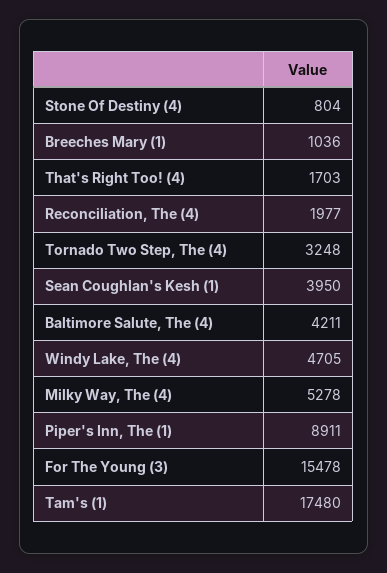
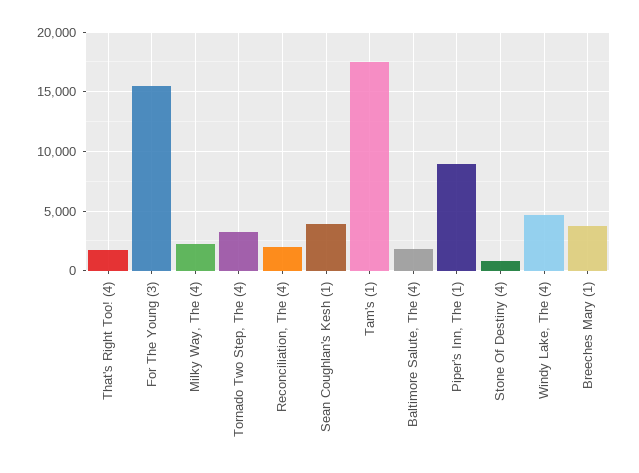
Breeches Mary (1): 1036 -> 4000
Baltimore Salute, The (4): 4211 -> 2000
Milky Way, The (4): 5278 -> 2000

